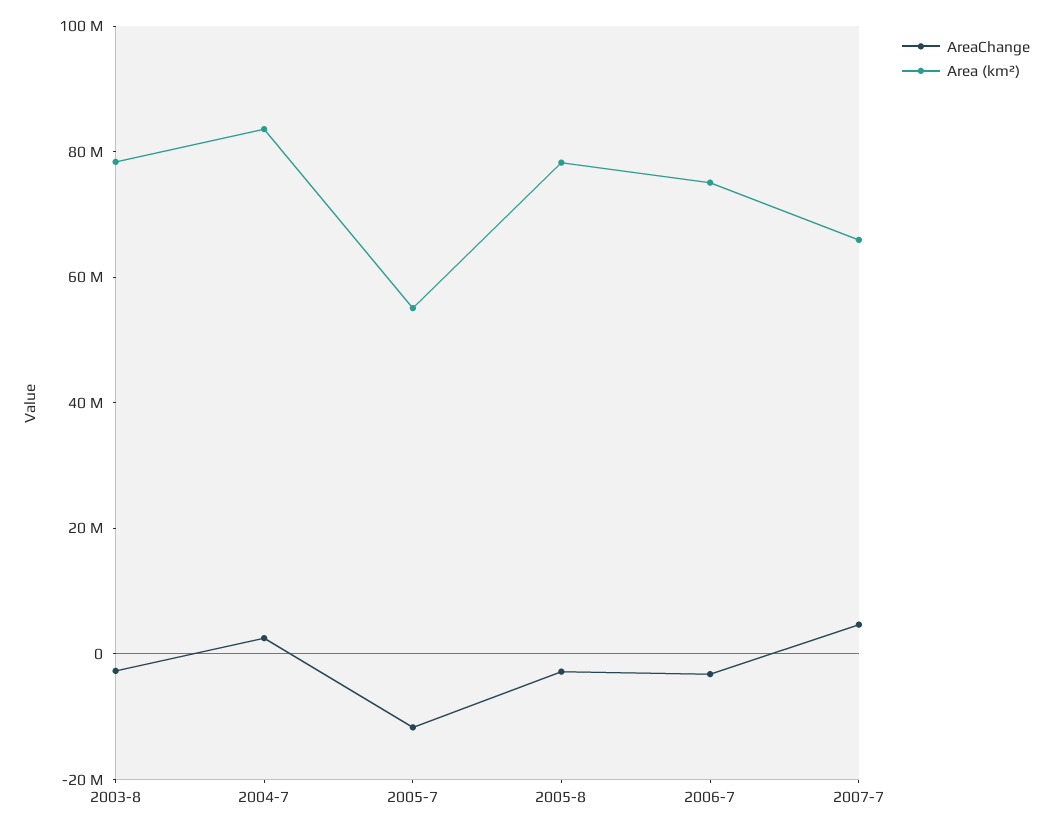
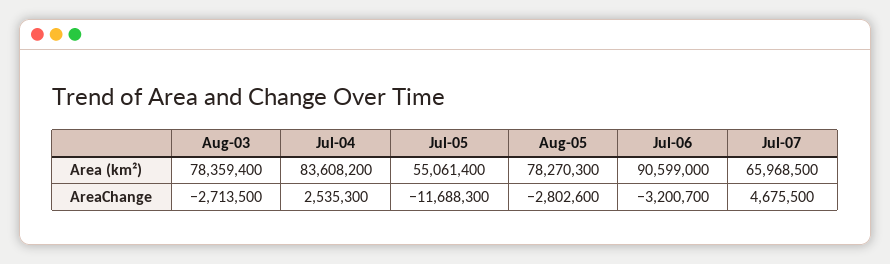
Area (km²), 2006-7: 75000000 -> 90599000

